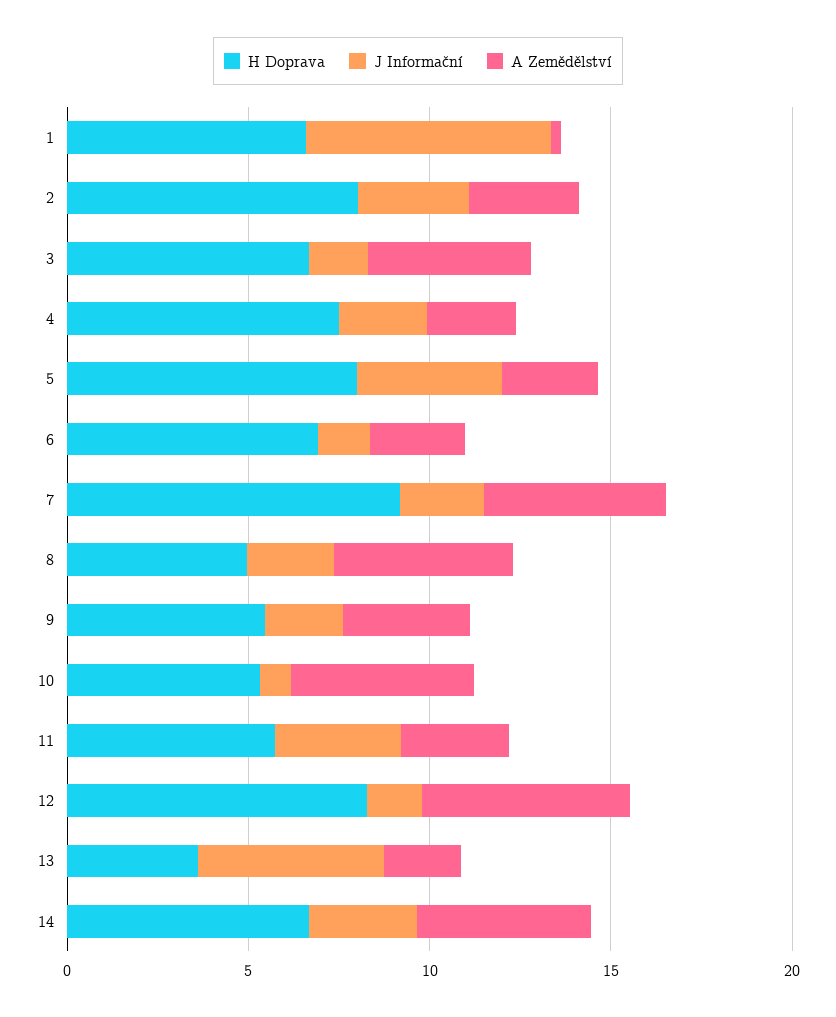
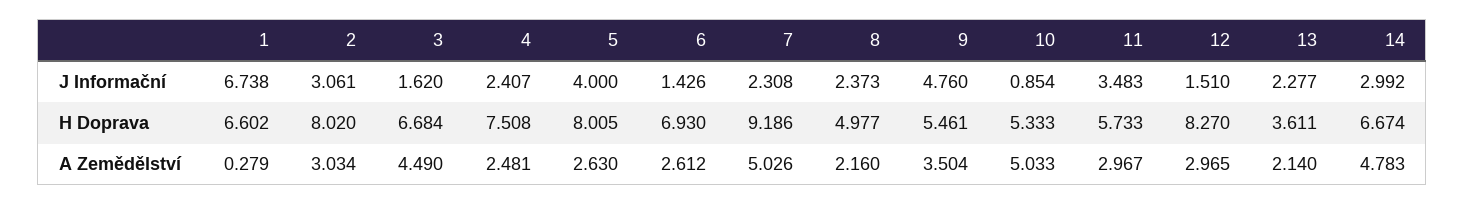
A Zemědělství, 8: 5 -> 2.16
J Informační, 9: 2 -> 4.76
A Zemědělství, 12: 6 -> 2.965
J Informační, 13: 5 -> 2.277

